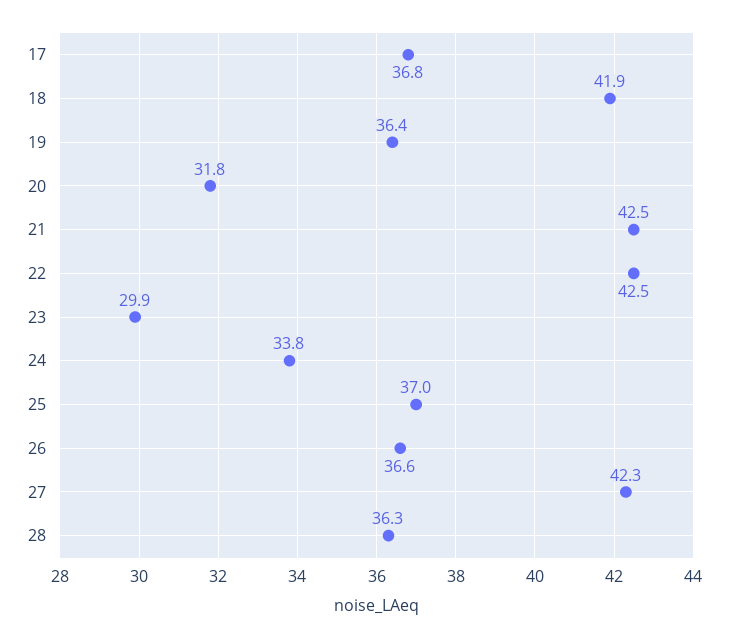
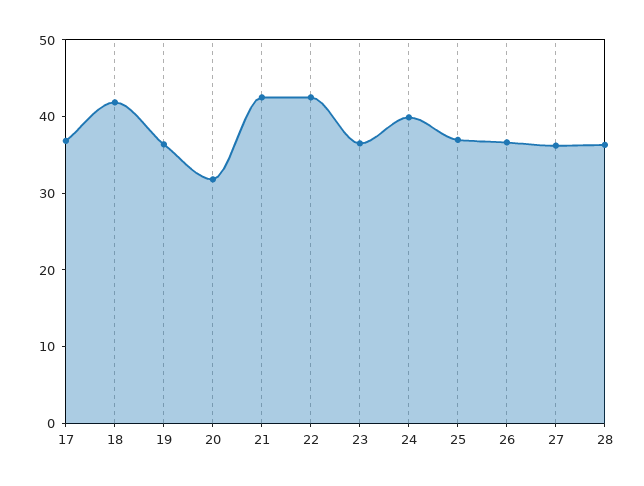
23: 29.9 -> 36
24: 33.8 -> 40
27: 42.3 -> 36

